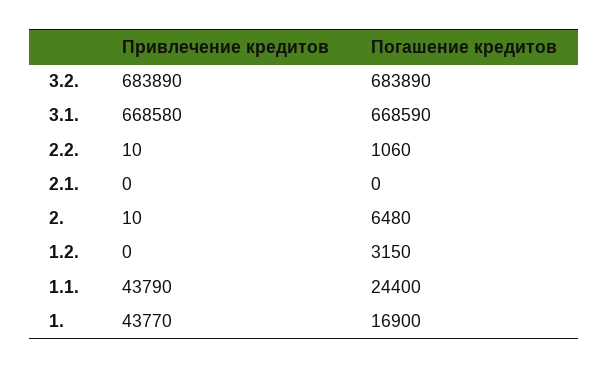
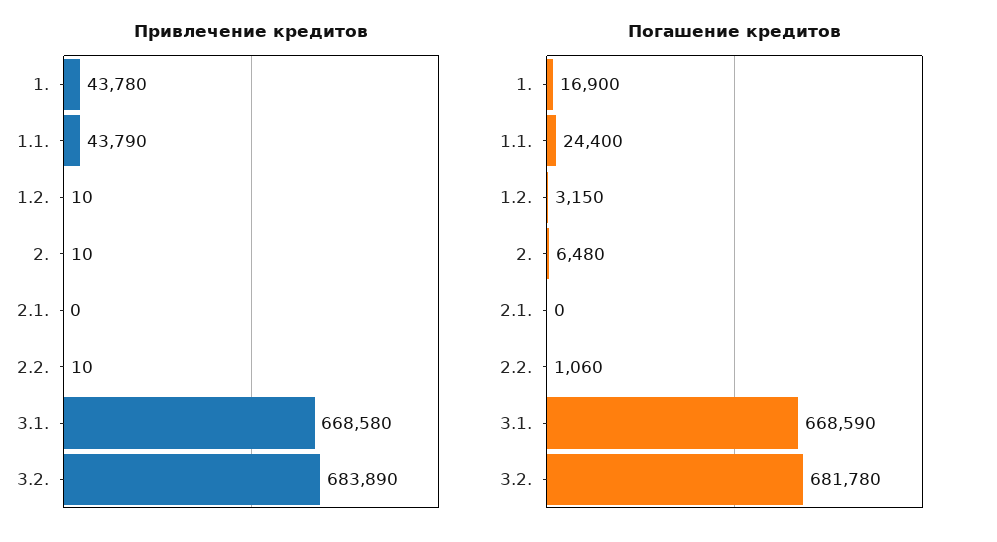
Погашение кредитов, 3.2.: 683890 -> 681780
Привлечение кредитов, 1.2.: 0 -> 10
Привлечение кредитов, 1.: 43770 -> 43780

